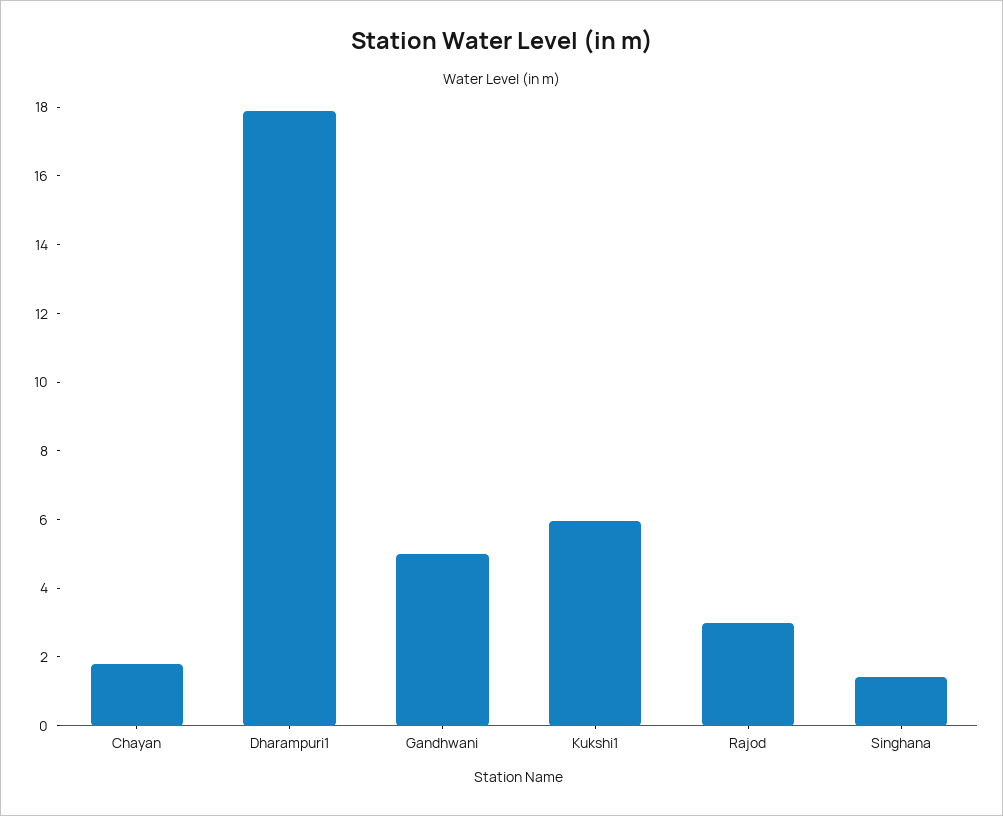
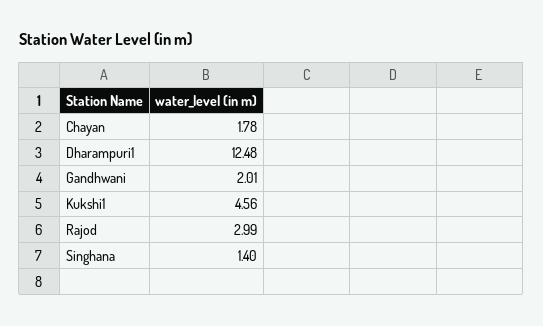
Dharampuri1: 18 -> 12.48
Gandhwani: 5 -> 2.01
Kukshi1: 6 -> 4.56

